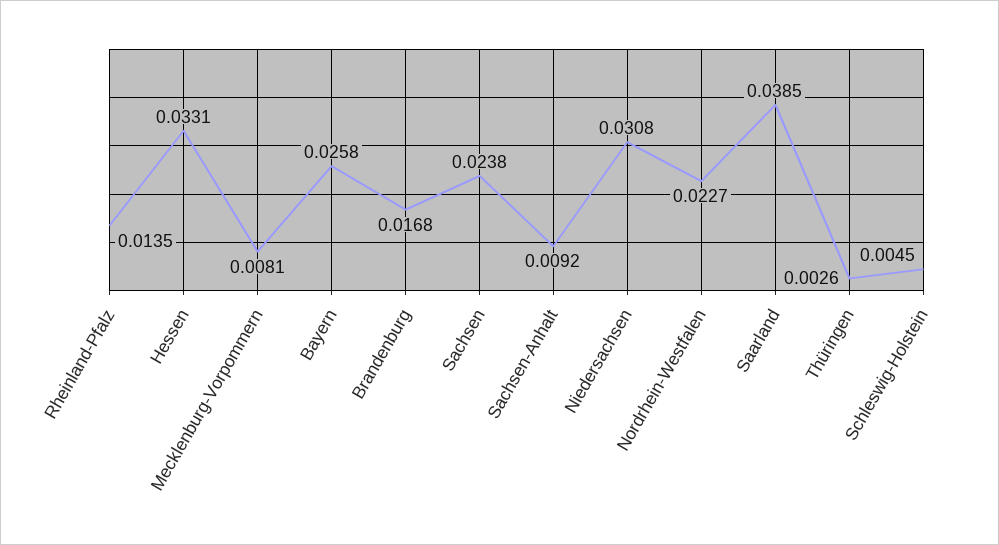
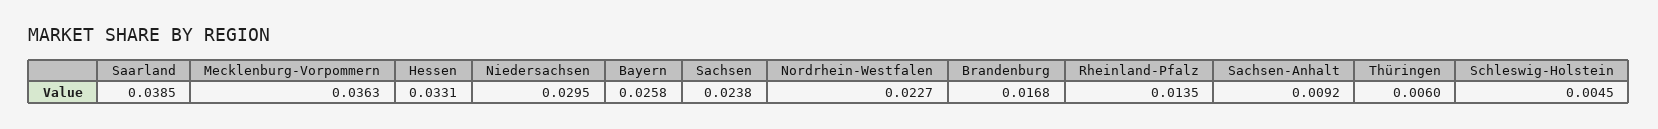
Mecklenburg-Vorpommern: 0.0081 -> 0.0363
Niedersachsen: 0.0308 -> 0.0295
Thüringen: 0.0026 -> 0.006

